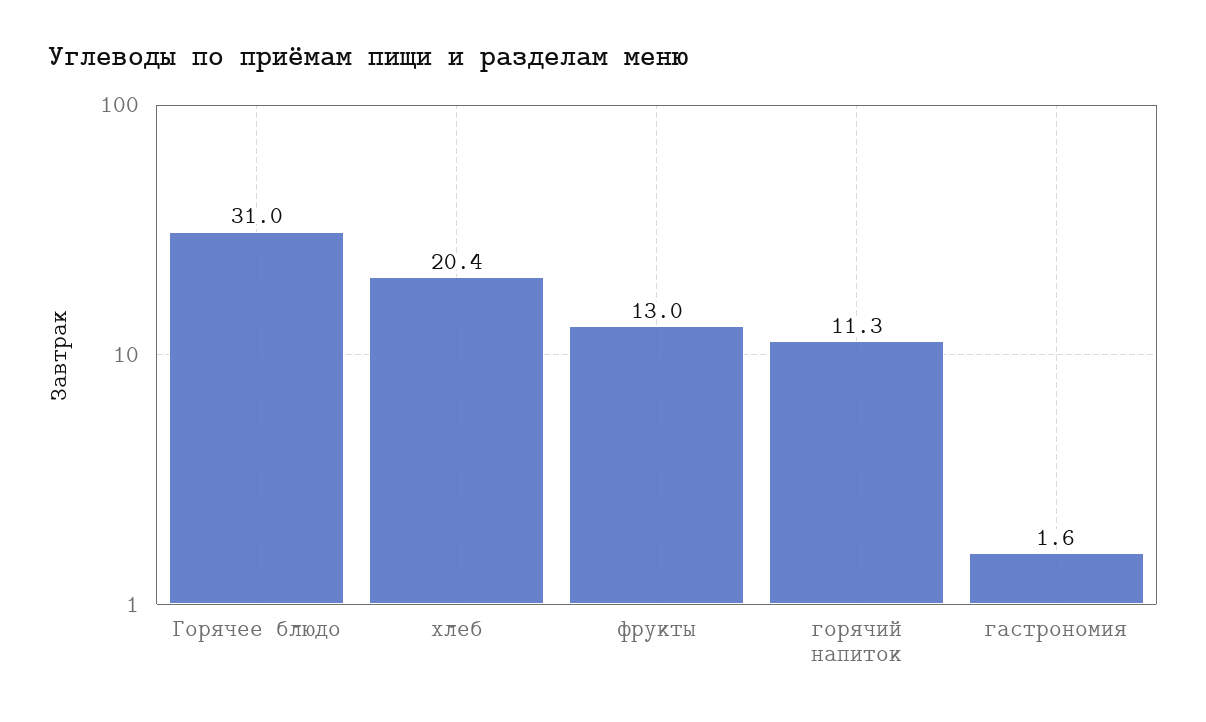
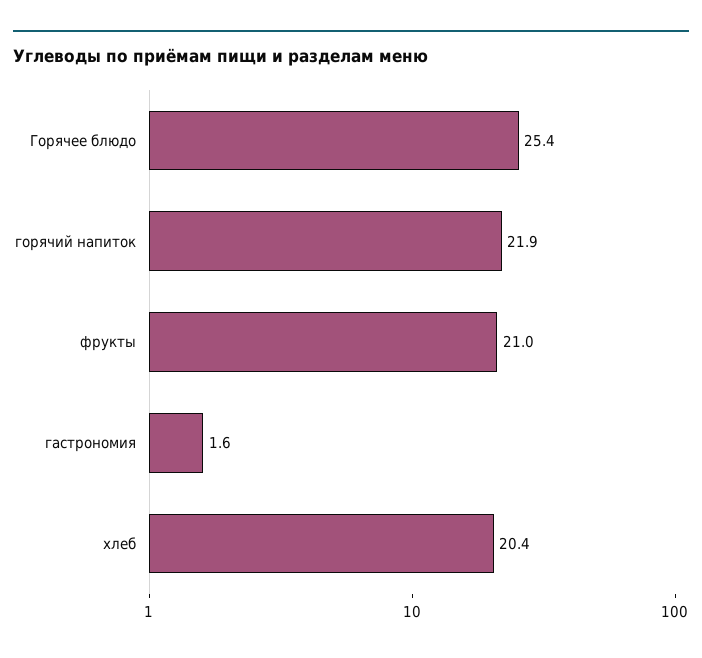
Горячее блюдо: 31 -> 25.4
фрукты: 13 -> 21
горячий напиток: 11.3 -> 21.9

